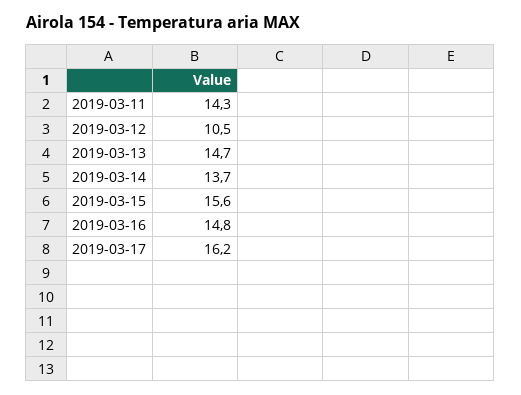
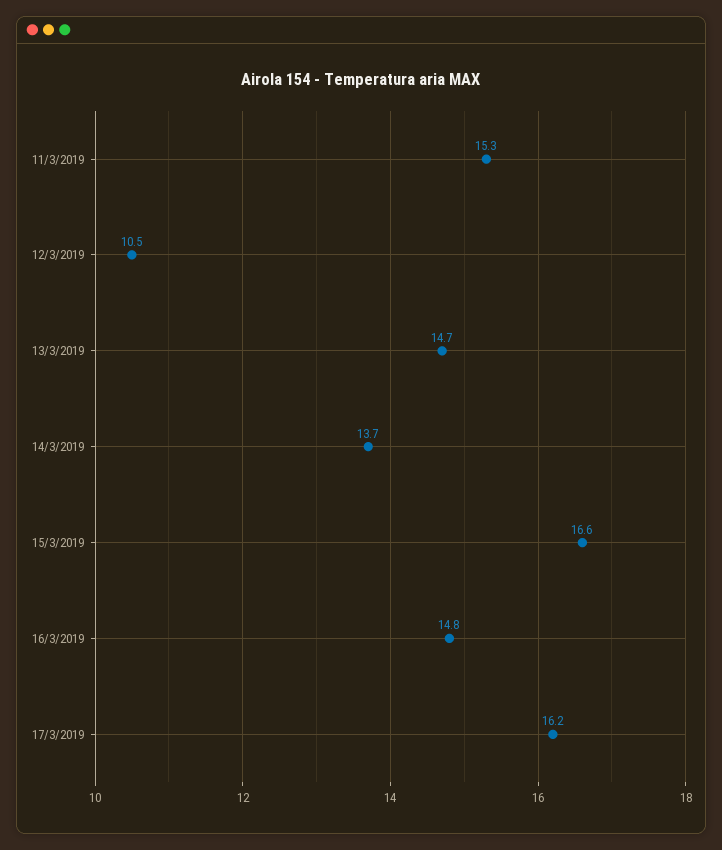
2019-03-11: 14.3 -> 15.3
2019-03-15: 15.6 -> 16.6

